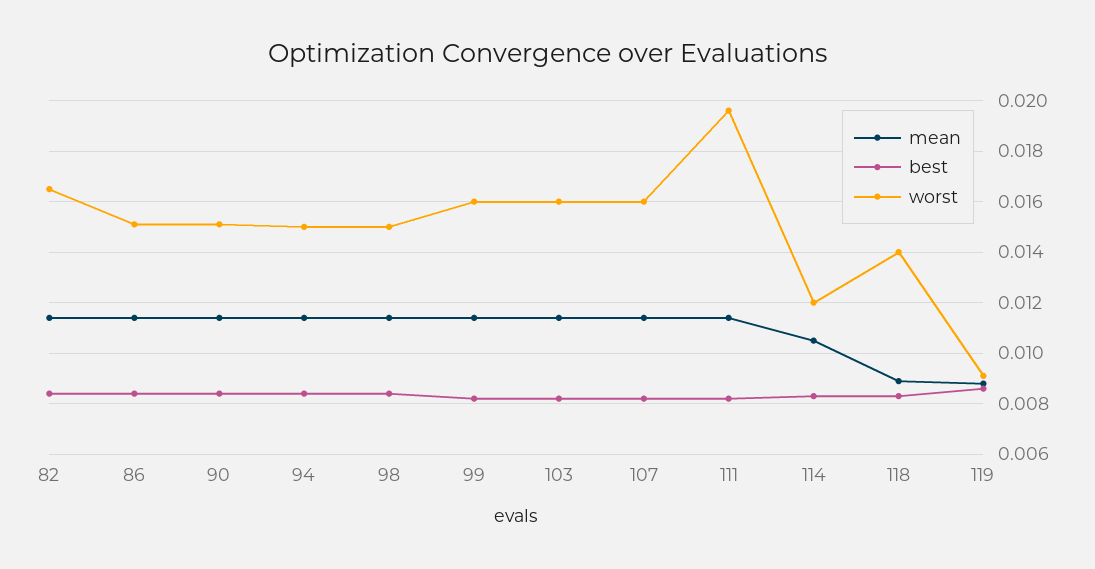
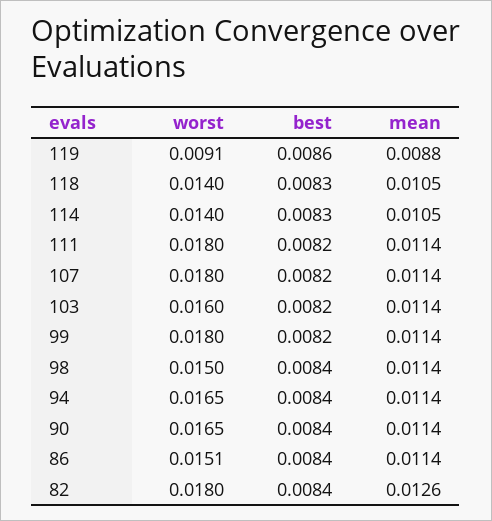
mean, 82: 0.0115 -> 0.0126
worst, 82: 0.0165 -> 0.018
worst, 90: 0.015 -> 0.0165
worst, 94: 0.015 -> 0.0165
worst, 99: 0.016 -> 0.018
worst, 107: 0.016 -> 0.018
worst, 111: 0.0195 -> 0.018
worst, 114: 0.012 -> 0.014
mean, 118: 0.009 -> 0.0105

